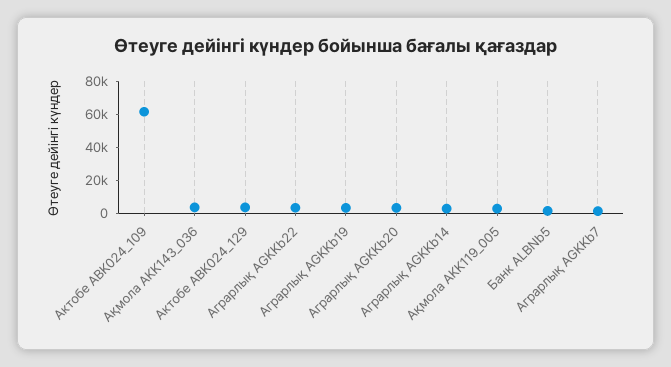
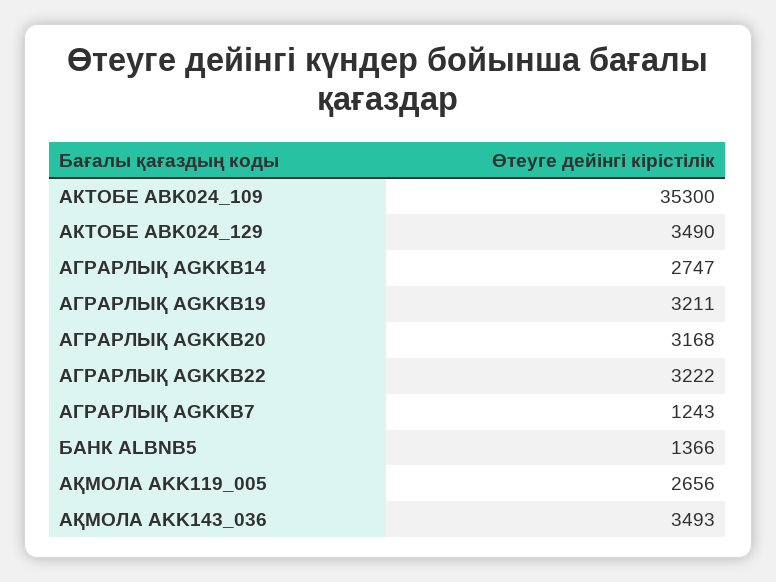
Актобе ABK024_109: 60000 -> 35300

